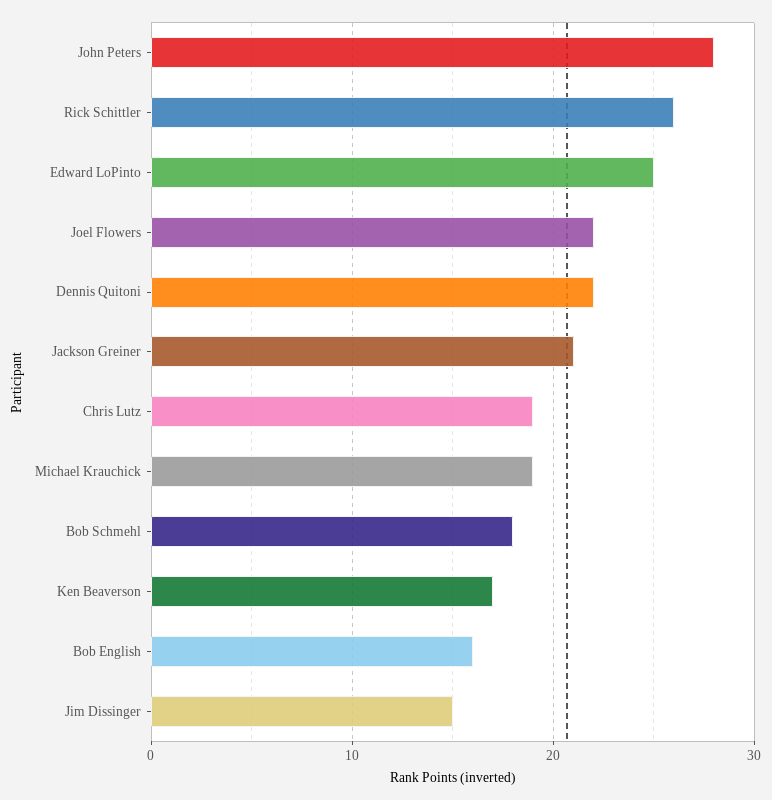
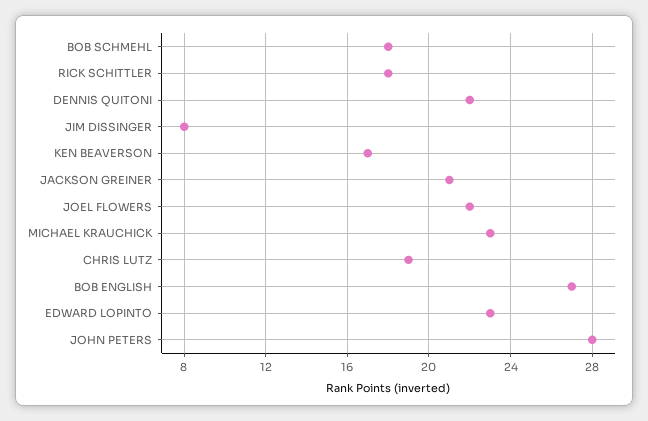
Rick Schittler: 26 -> 18
Edward LoPinto: 25 -> 23
Michael Krauchick: 19 -> 23
Bob English: 16 -> 27
Jim Dissinger: 15 -> 8

